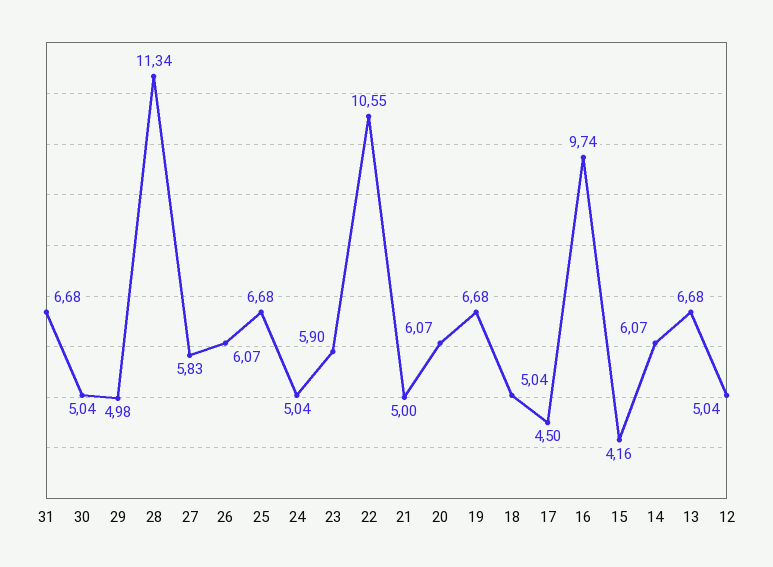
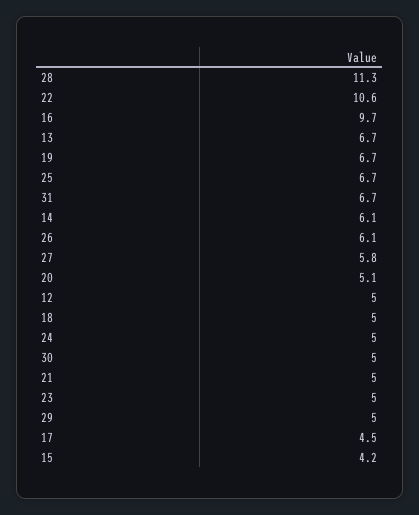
23: 5.9 -> 5
20: 6.07 -> 5.1

